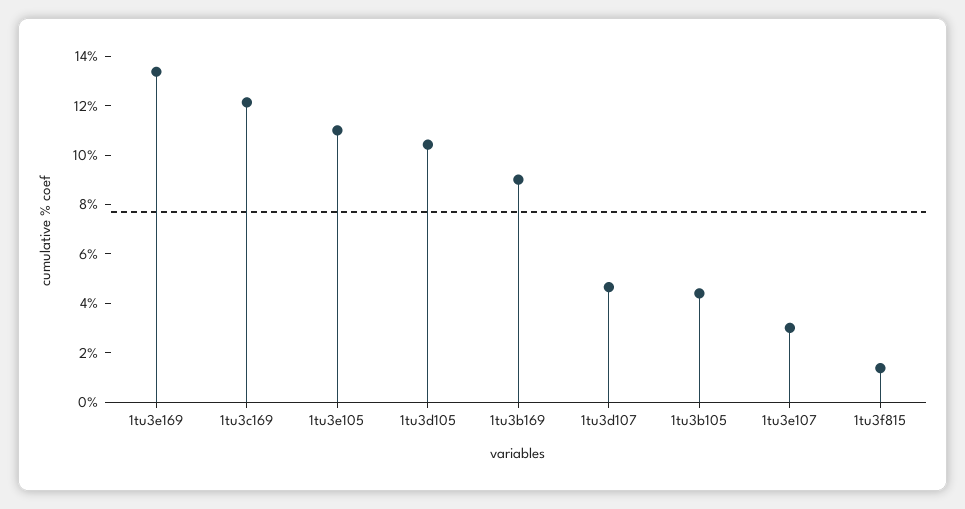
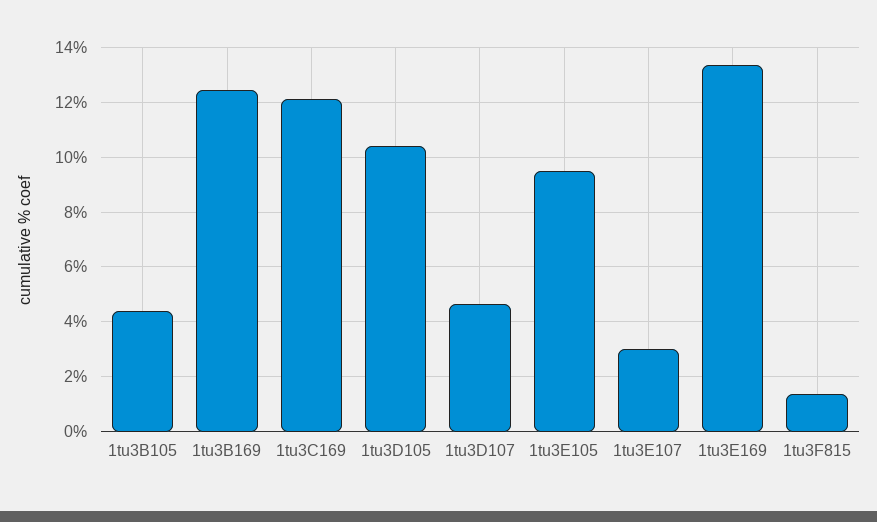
1tu3e105: 11 -> 9.5
1tu3b169: 9 -> 12.5

